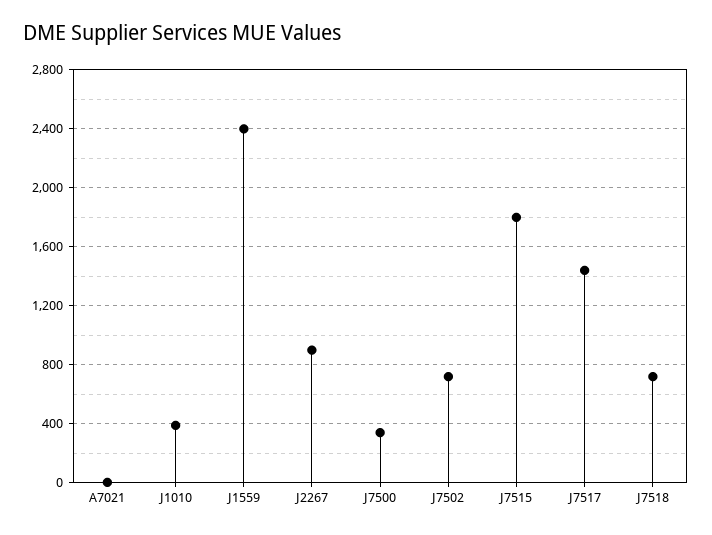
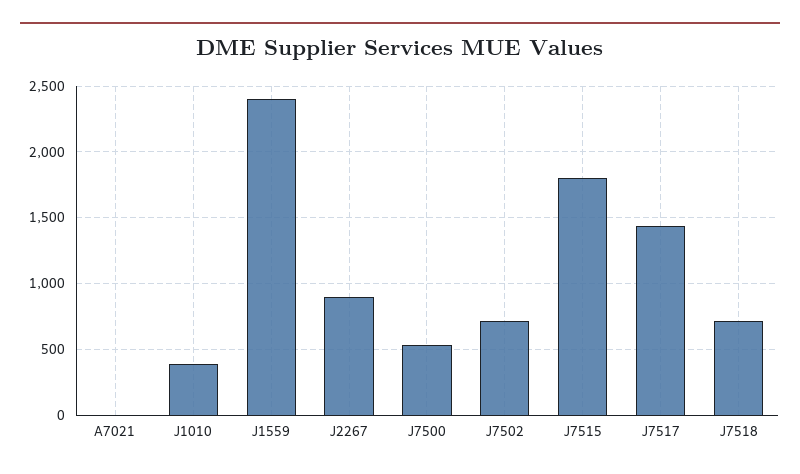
J7500: 350 -> 550

